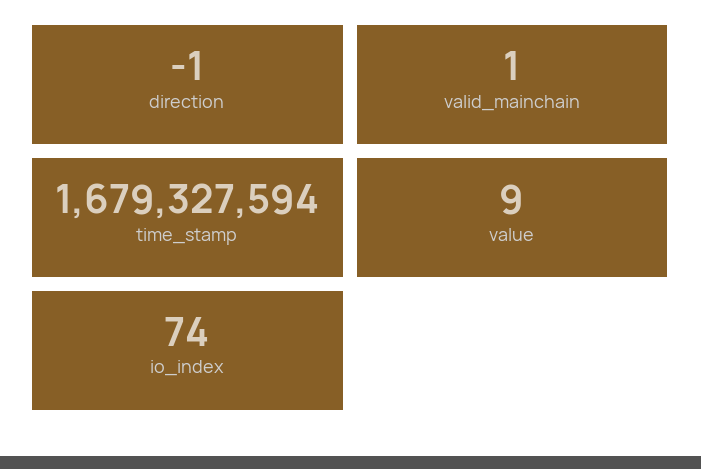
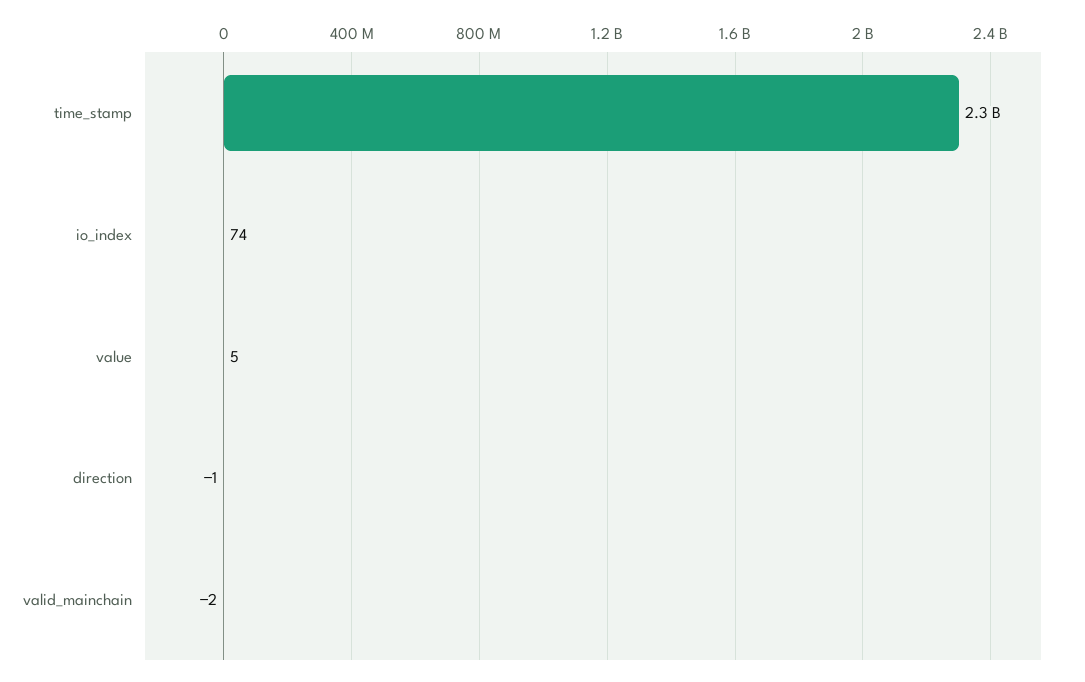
valid_mainchain: 1 -> -2
time_stamp: 1679327594 -> 2300000000
value: 9 -> 5

